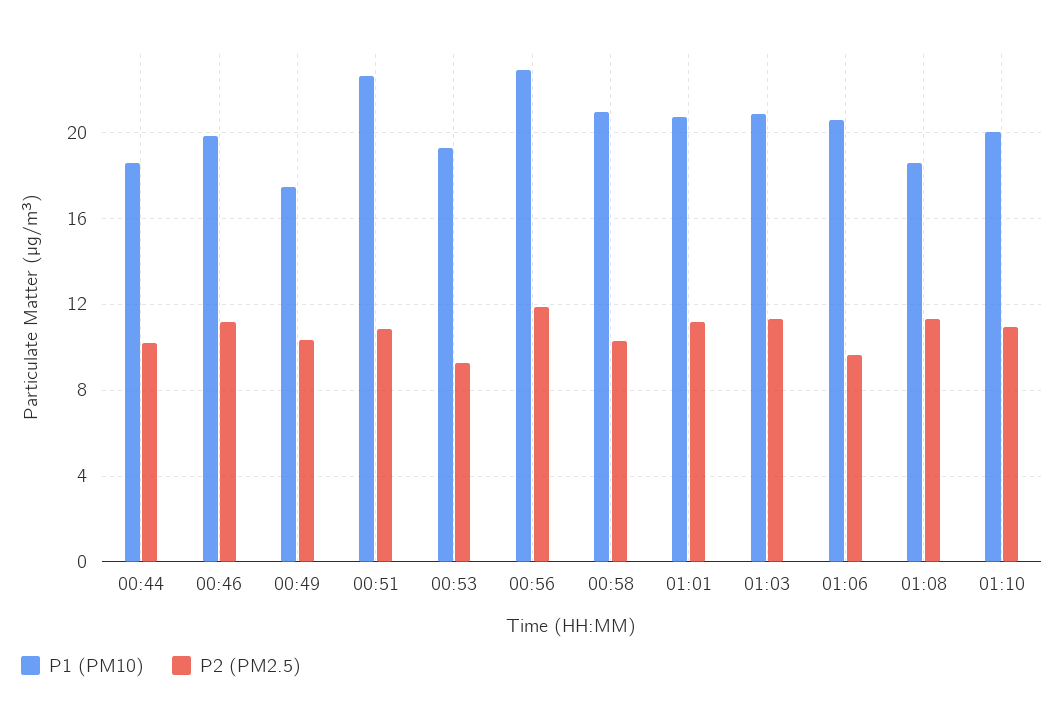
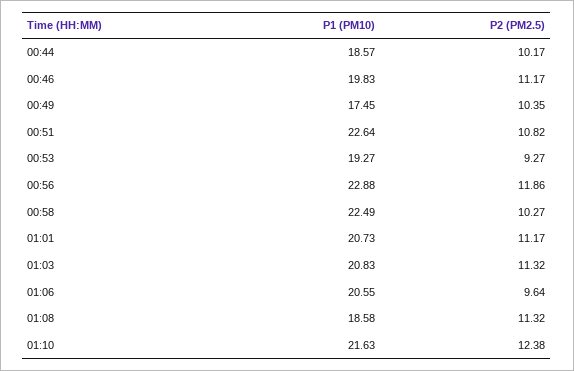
P1 (PM10), 00:58: 21 -> 22.49
P1 (PM10), 01:10: 20 -> 21.63
P2 (PM2.5), 01:10: 11 -> 12.38

